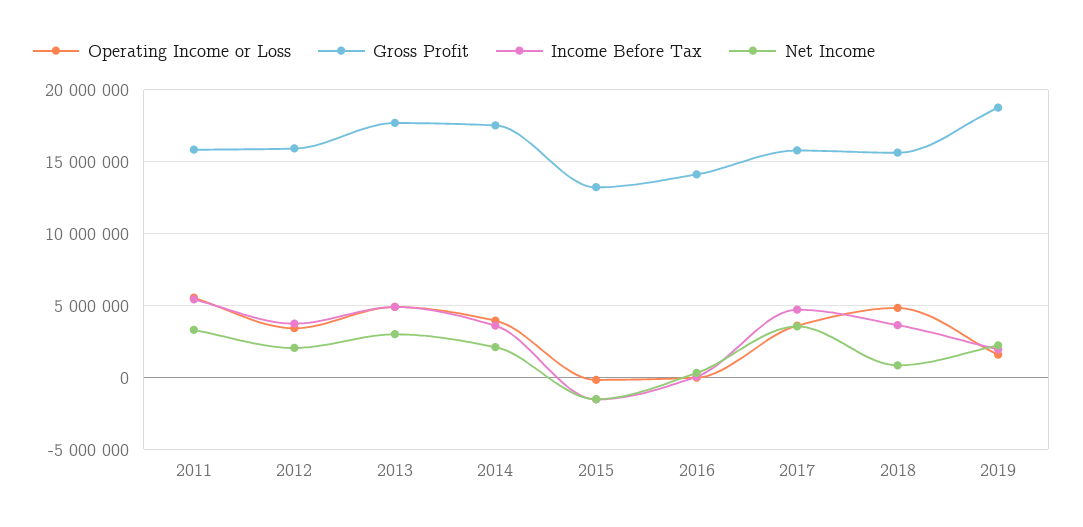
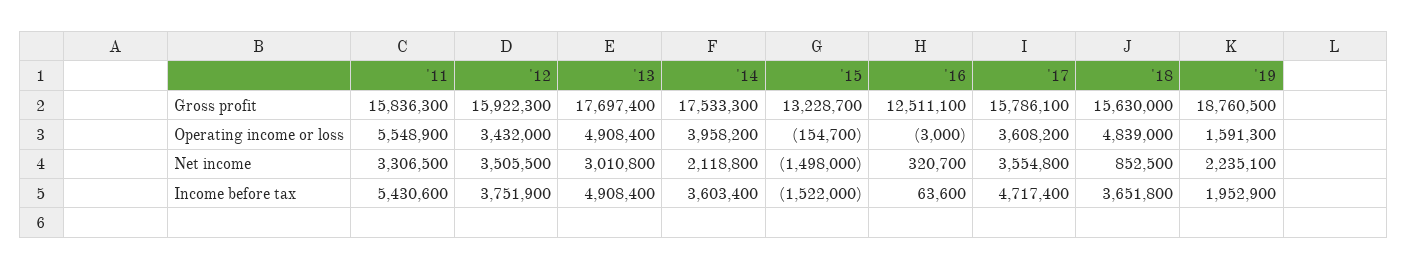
Net Income, 2012: 2000000 -> 3505500
Gross Profit, 2016: 14000000 -> 12511100

